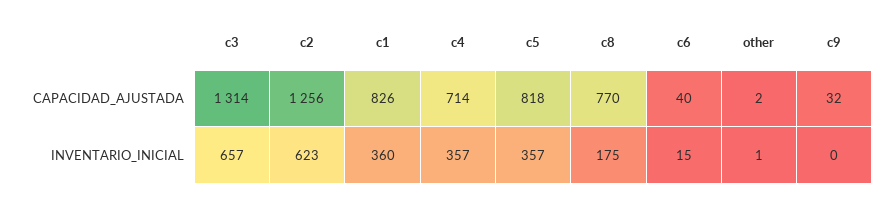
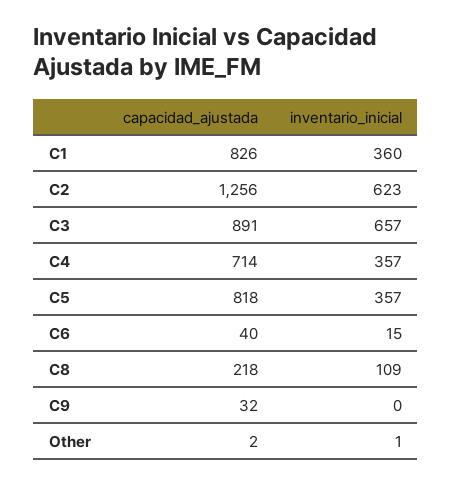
c3, CAPACIDAD_AJUSTADA: 1314 -> 891
c8, CAPACIDAD_AJUSTADA: 770 -> 218
c8, INVENTARIO_INICIAL: 175 -> 109

